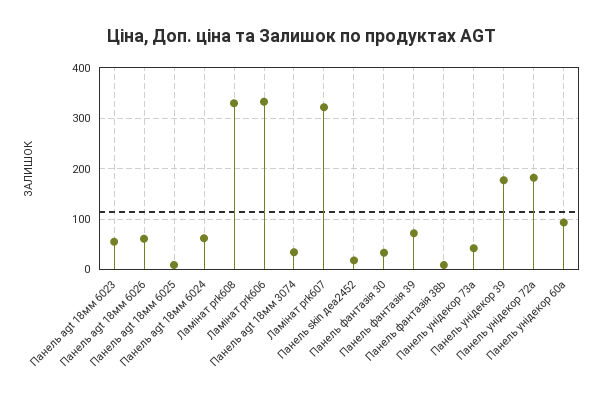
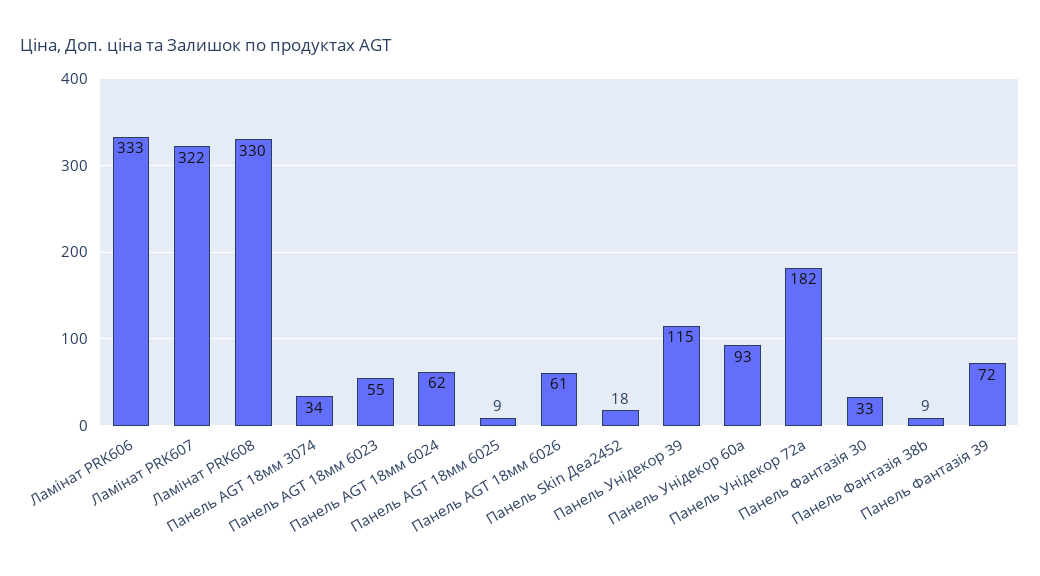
Панель унідекор 73a: 40 -> none
Панель унідекор 39: 180 -> 115

